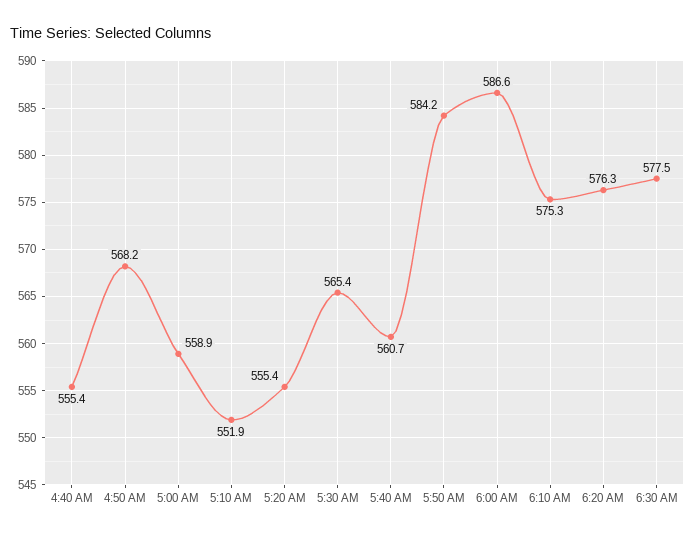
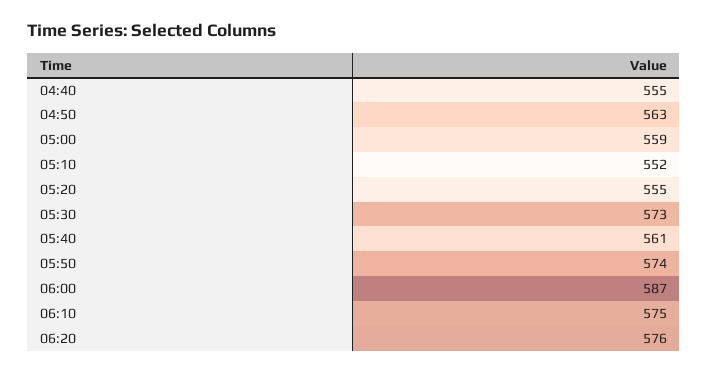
4:50 AM: 568.2 -> 563
5:30 AM: 565.4 -> 573
5:50 AM: 584.2 -> 574
6:30 AM: 577.5 -> none

